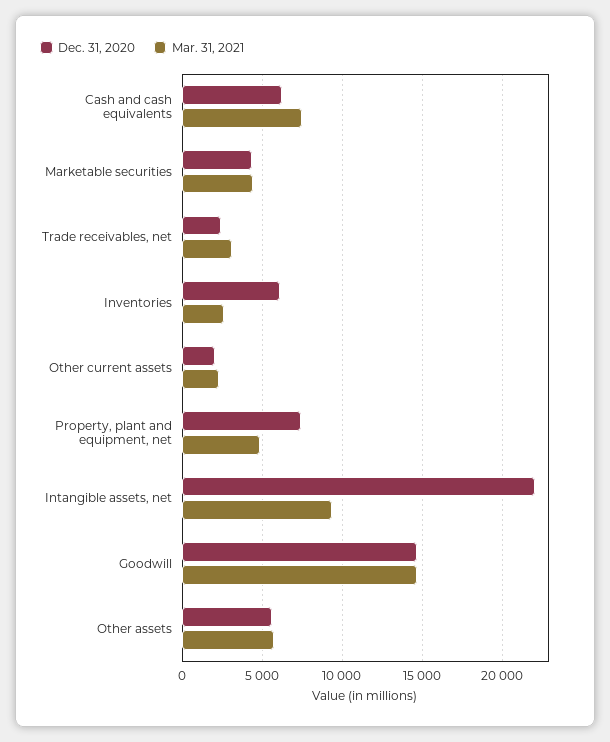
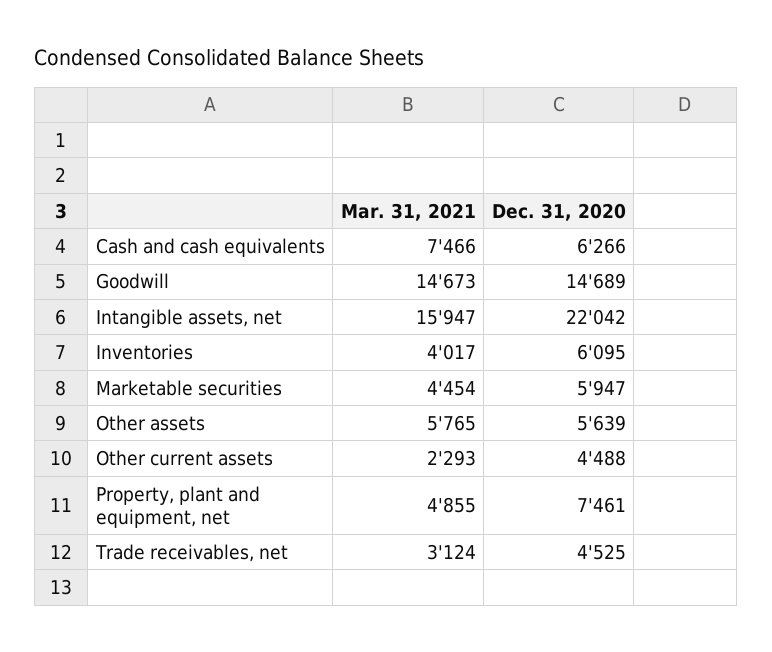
Dec. 31, 2020, Marketable securities: 4500 -> 5947
Dec. 31, 2020, Trade receivables, net: 2500 -> 4525
Mar. 31, 2021, Inventories: 2500 -> 4017
Dec. 31, 2020, Other current assets: 2000 -> 4488
Mar. 31, 2021, Intangible assets, net: 9500 -> 15947

